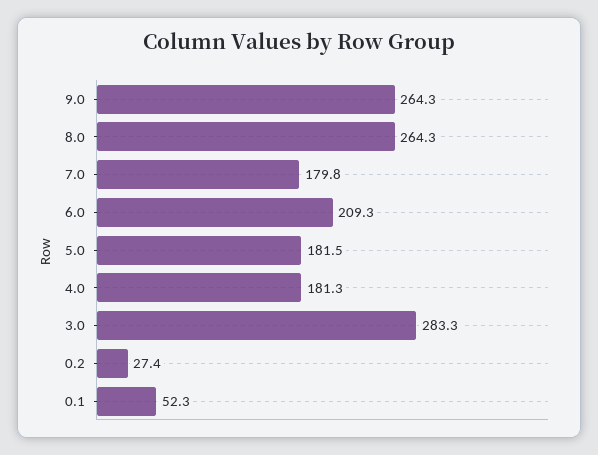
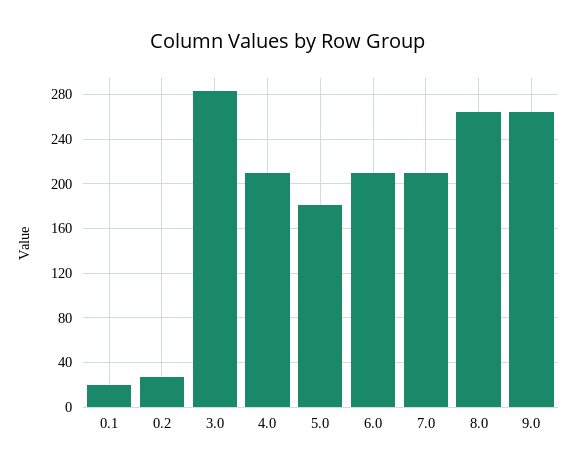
7.0: 179.8 -> 210
4.0: 181.3 -> 210
0.1: 52.3 -> 20

